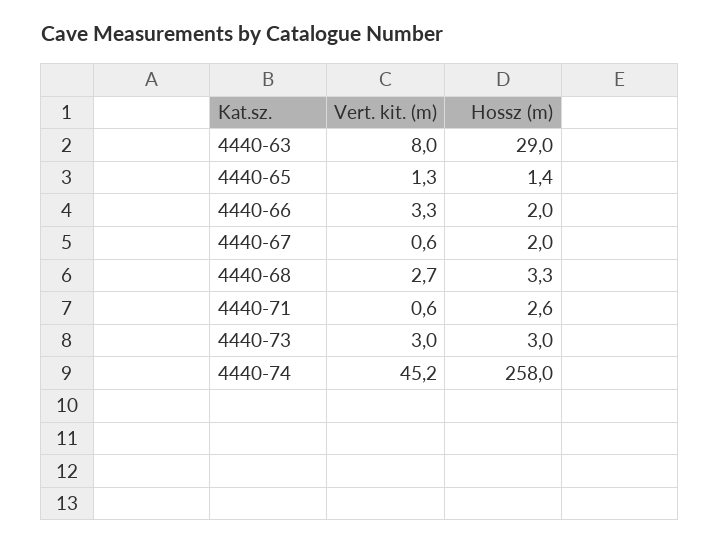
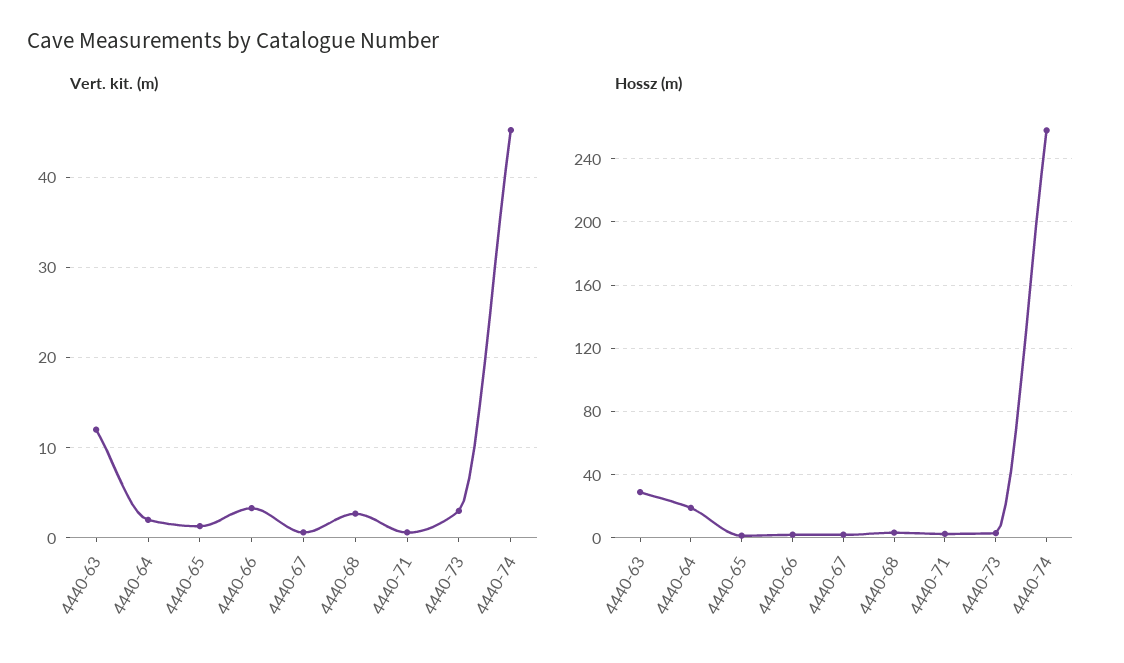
Vert. kit. (m), 4440-63: 8 -> 12
Vert. kit. (m), 4440-64: none -> 2
Hossz (m), 4440-64: none -> 20

